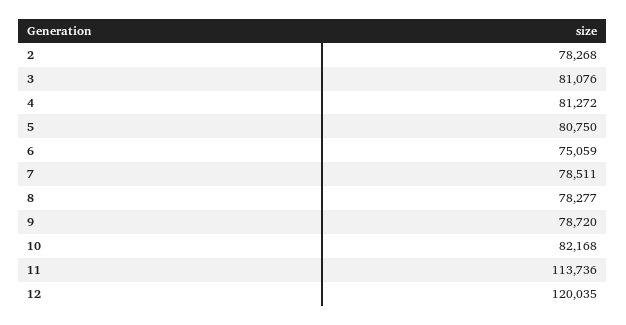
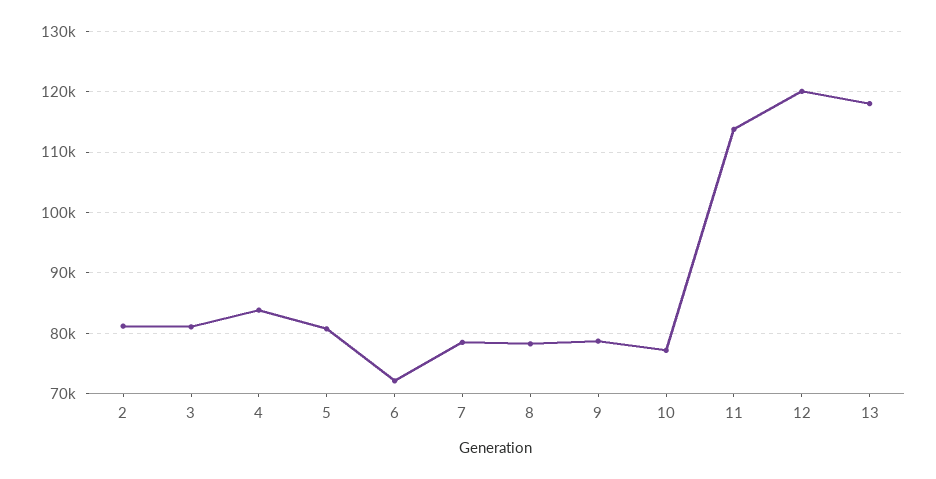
2: 78268 -> 81000
4: 81272 -> 84000
6: 75059 -> 72000
10: 82168 -> 77000
13: none -> 118000

